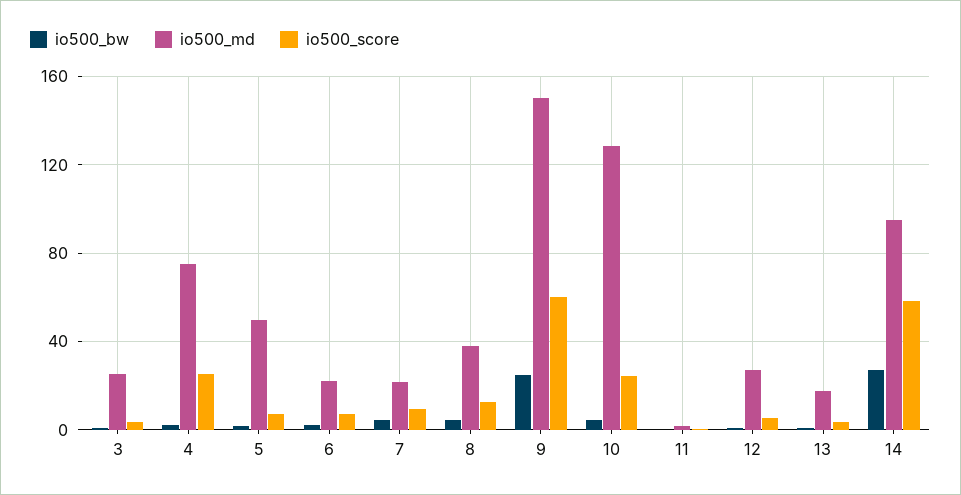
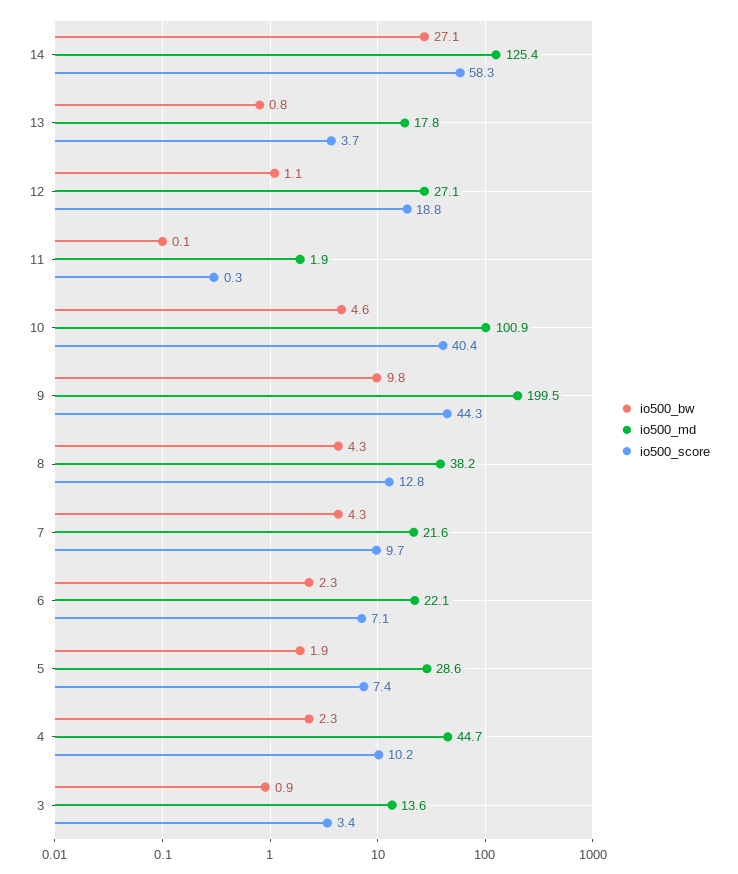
io500_md, 3: 25 -> 13.6
io500_md, 4: 75 -> 44.7
io500_score, 4: 25 -> 10.2
io500_md, 5: 50 -> 28.6
io500_bw, 9: 25 -> 9.8
io500_md, 9: 150 -> 199.5
io500_score, 9: 60 -> 44.3
io500_md, 10: 130 -> 100.9
io500_score, 10: 25 -> 40.4
io500_score, 12: 5 -> 18.8
io500_md, 14: 95 -> 125.4

